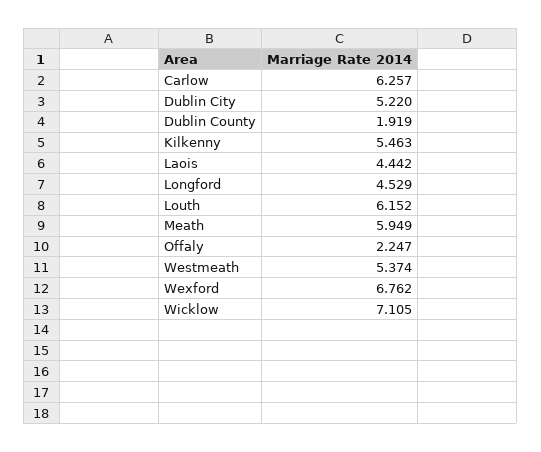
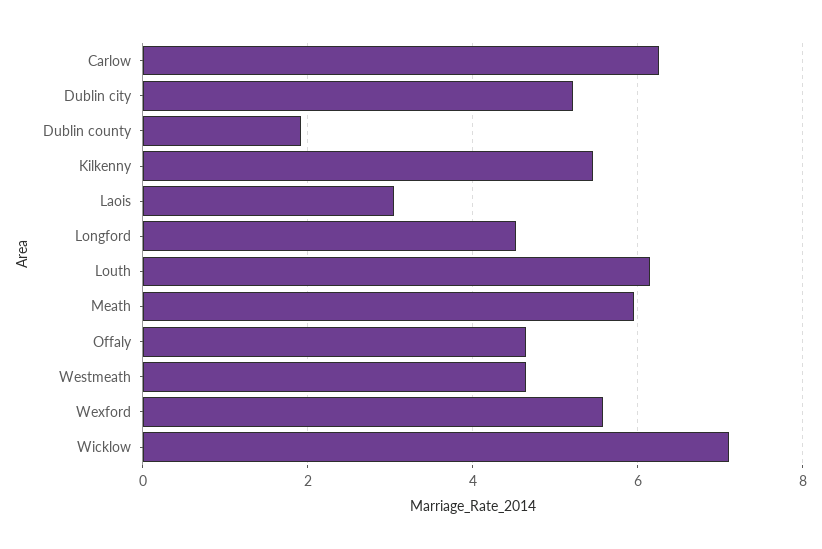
Laois: 4.442 -> 3
Offaly: 2.247 -> 4.6
Westmeath: 5.374 -> 4.6
Wexford: 6.762 -> 5.6

